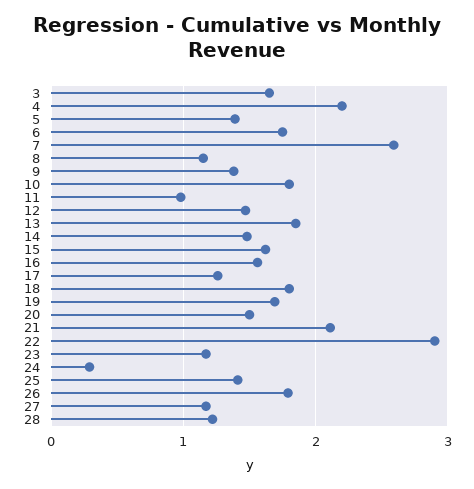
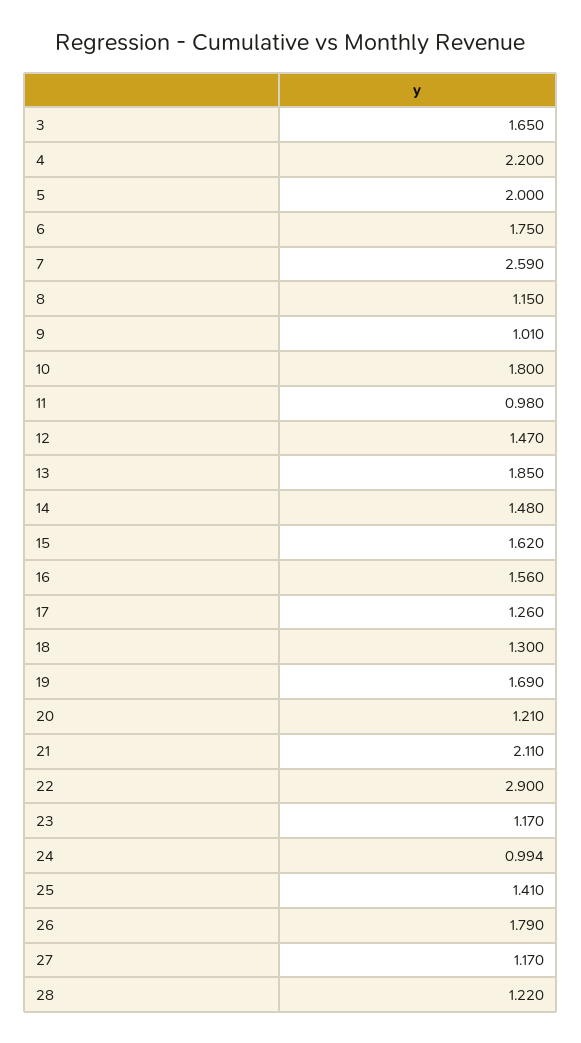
5: 1.4 -> 2
9: 1.4 -> 1.01
18: 1.8 -> 1.3
20: 1.5 -> 1.21
24: 0.3 -> 0.994

